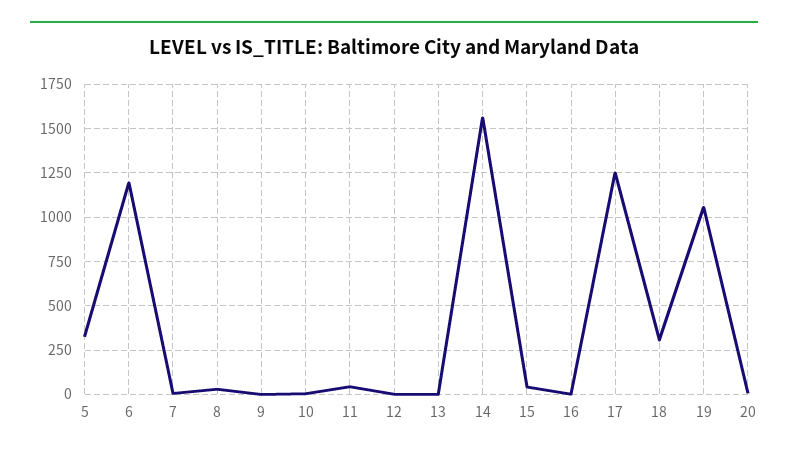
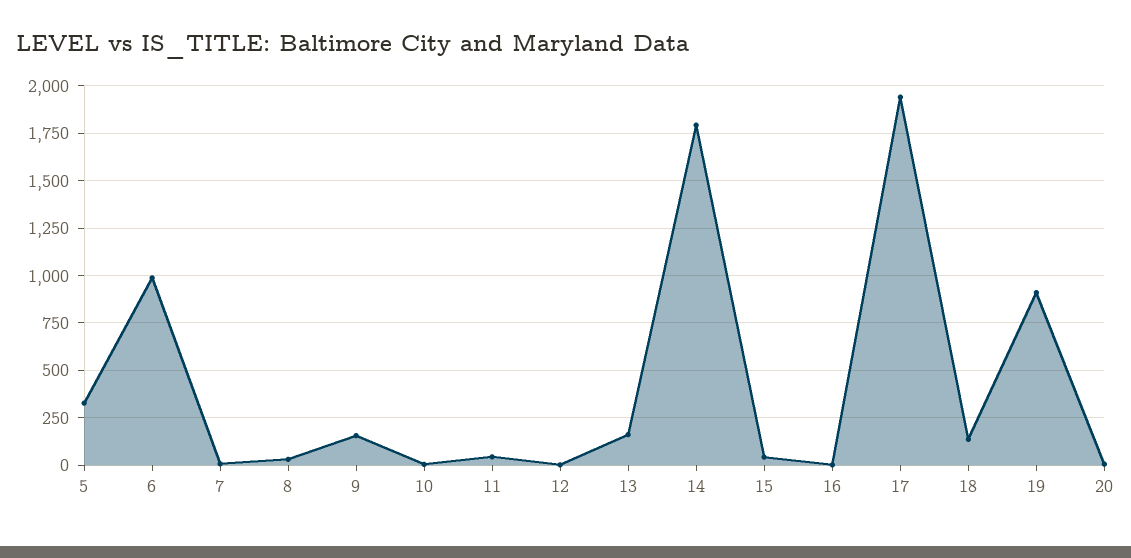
6: 1200 -> 1000
9: 0 -> 150
13: 0 -> 150
14: 1550 -> 1800
17: 1250 -> 1950
18: 300 -> 150
19: 1050 -> 900

